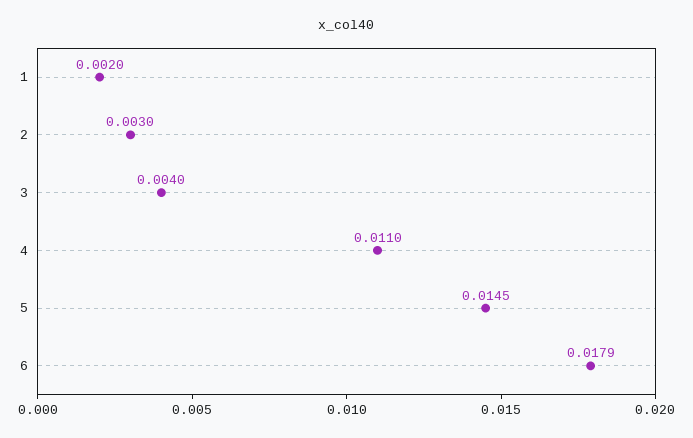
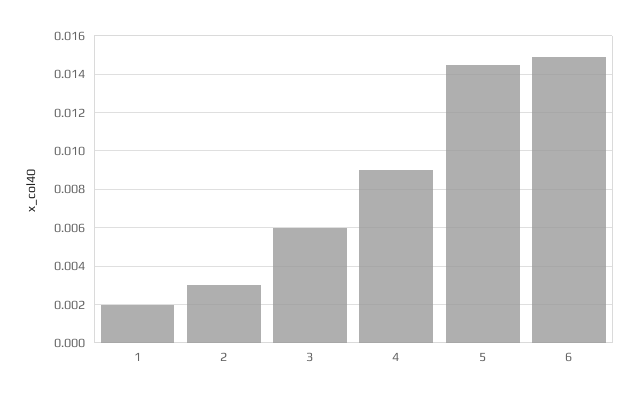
3: 0.004 -> 0.006
4: 0.011 -> 0.009
6: 0.0179 -> 0.015

